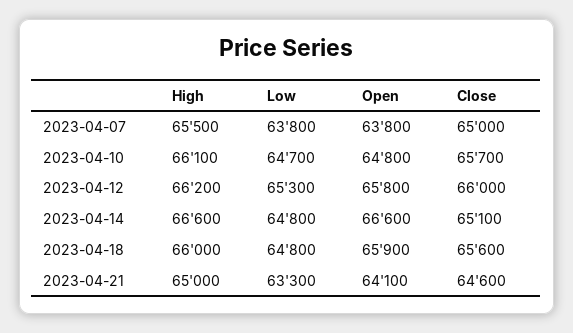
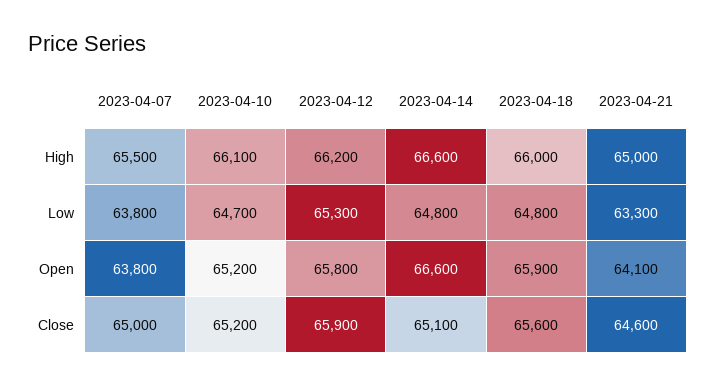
Open, 2023-04-10: 64800 -> 65200
Close, 2023-04-10: 65700 -> 65200
Close, 2023-04-12: 66000 -> 65900

